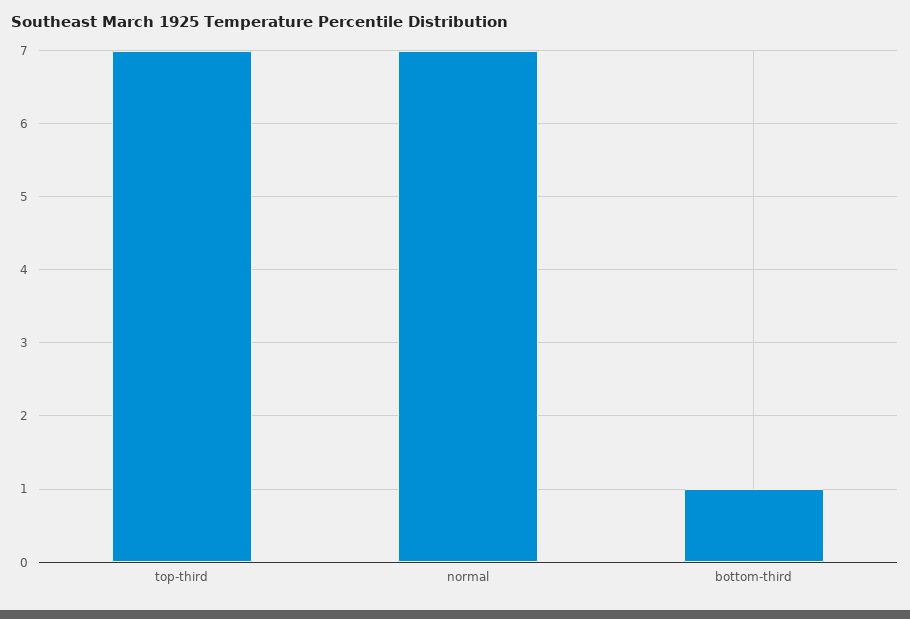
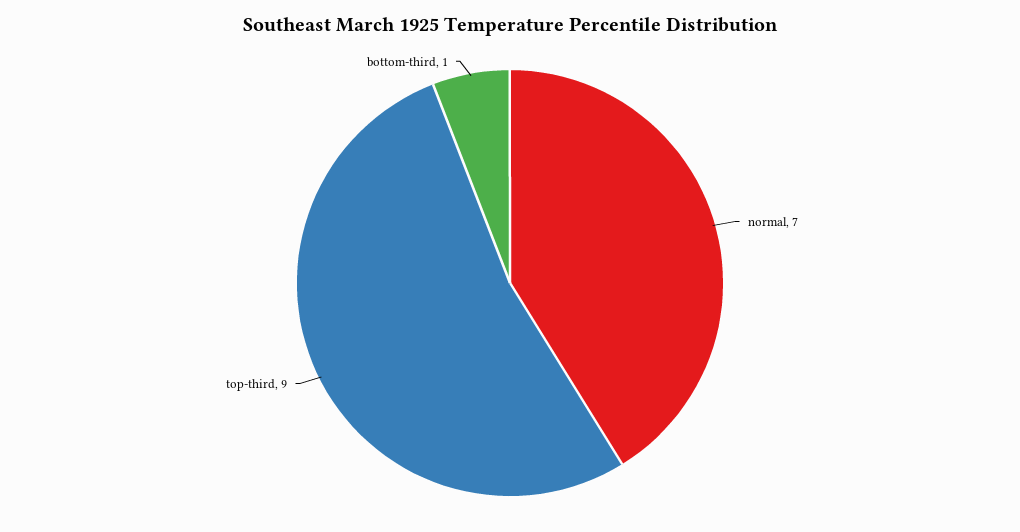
top-third: 7 -> 9

